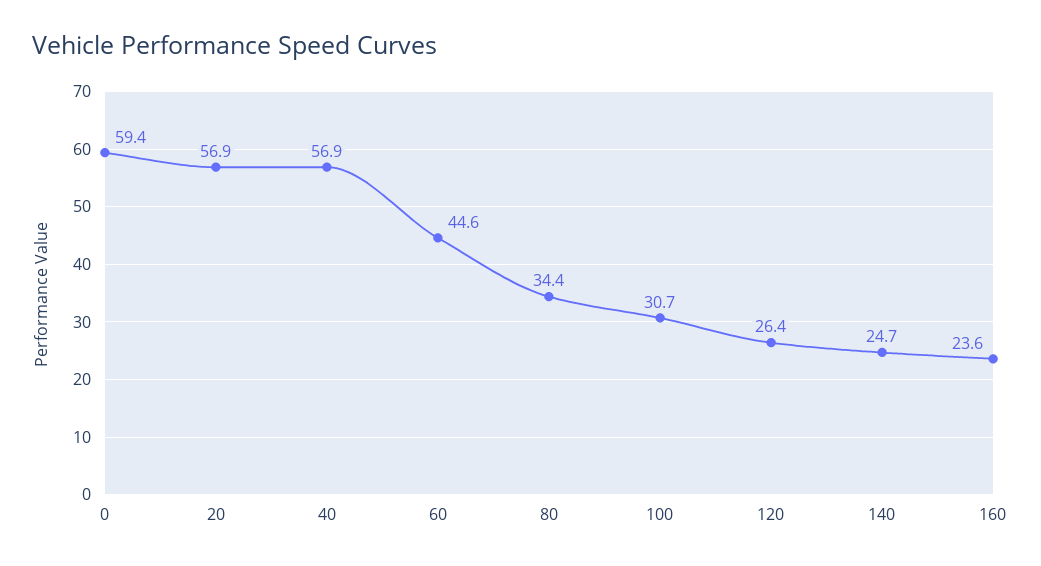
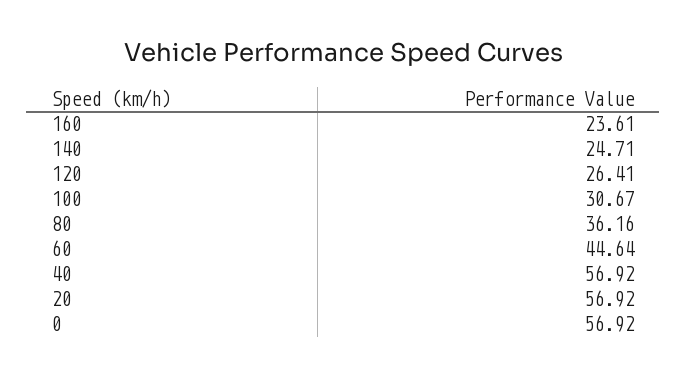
0: 59.4 -> 56.92
80: 34.4 -> 36.16

